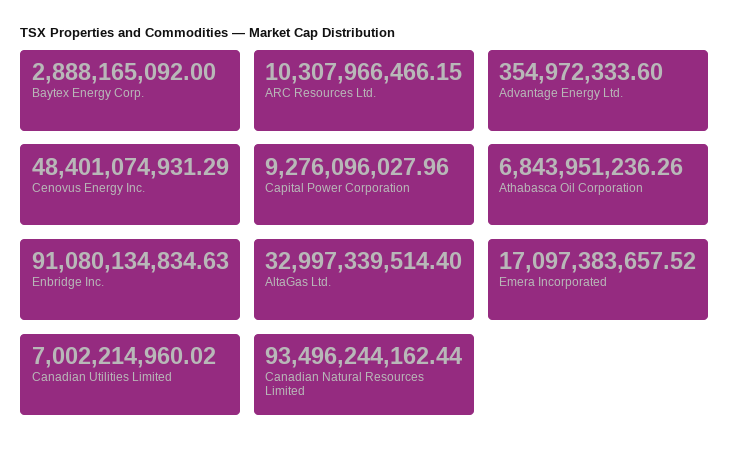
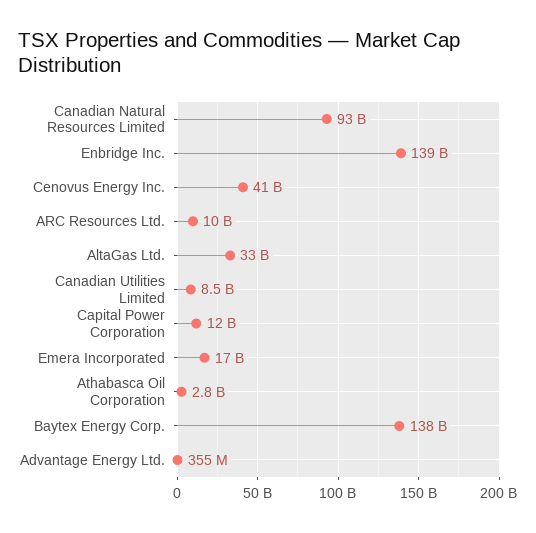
Baytex Energy Corp.: 2888165092 -> 138000000000
Cenovus Energy Inc.: 48401074931.29 -> 41000000000
Capital Power Corporation: 9276096027.96 -> 12000000000
Athabasca Oil Corporation: 6843951236.26 -> 2800000000
Enbridge Inc.: 91080134834.63 -> 139000000000
Canadian Utilities Limited: 7002214960.02 -> 8500000000

